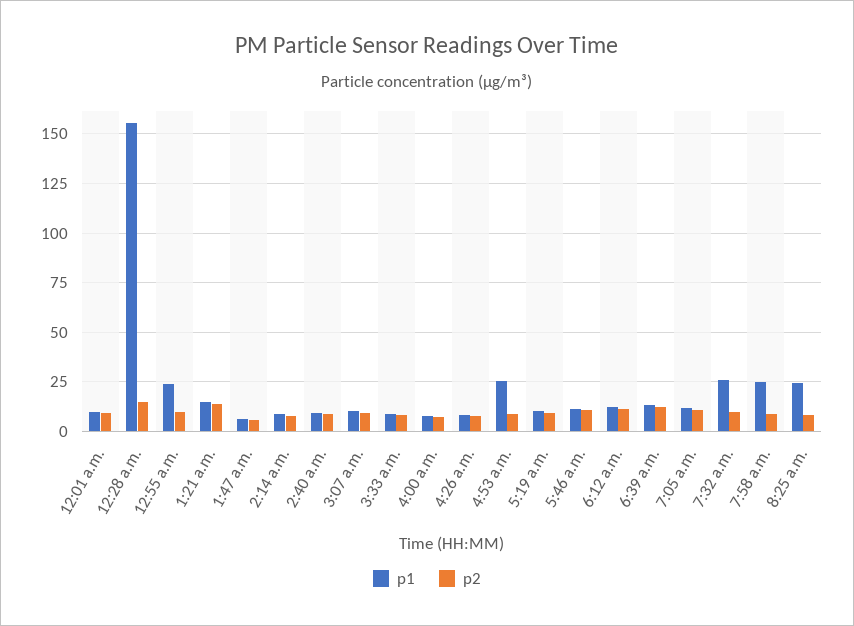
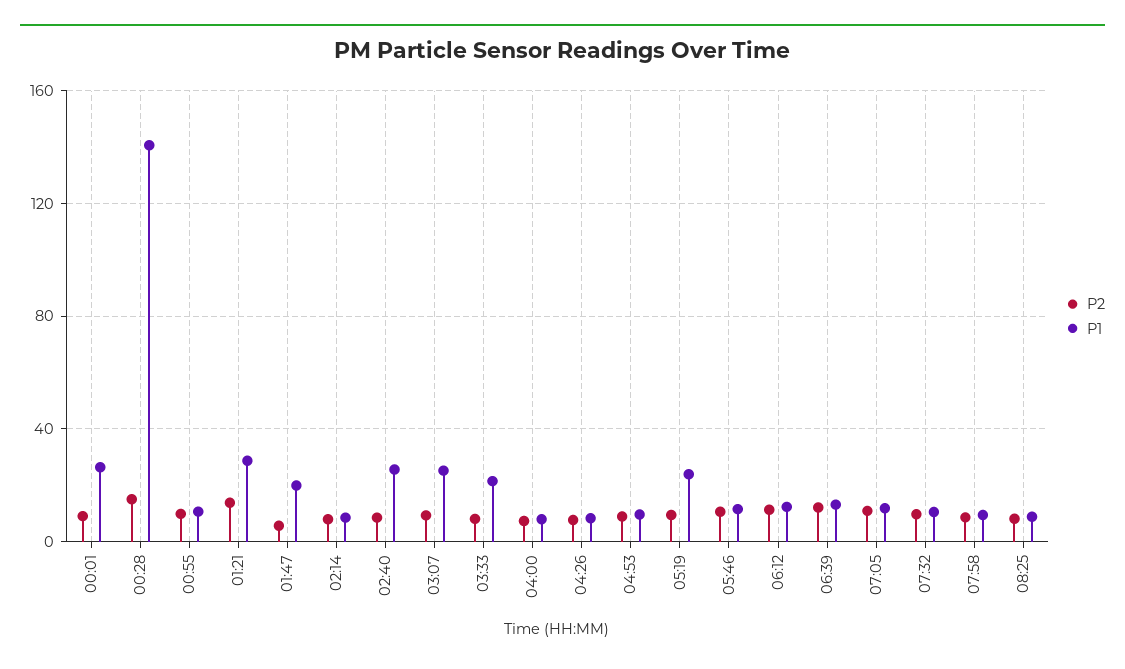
p1, 12:01 a.m.: 10 -> 25
p1, 12:28 a.m.: 155 -> 140
p1, 12:55 a.m.: 25 -> 10
p1, 1:21 a.m.: 15 -> 30
p1, 1:47 a.m.: 5 -> 20
p1, 2:40 a.m.: 10 -> 25
p1, 3:07 a.m.: 10 -> 25
p1, 3:33 a.m.: 10 -> 20
p1, 4:53 a.m.: 25 -> 10
p1, 5:19 a.m.: 10 -> 25
p1, 7:32 a.m.: 25 -> 10
p1, 7:58 a.m.: 25 -> 10
p1, 8:25 a.m.: 25 -> 10

